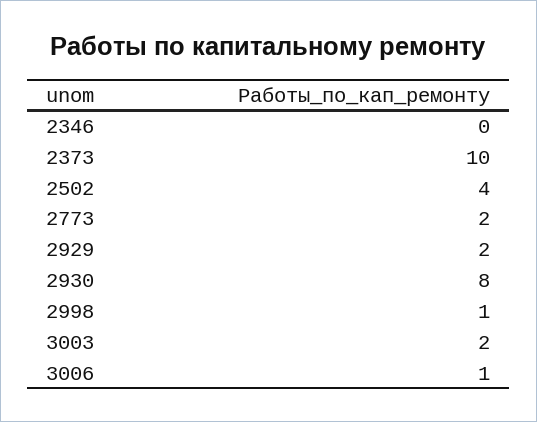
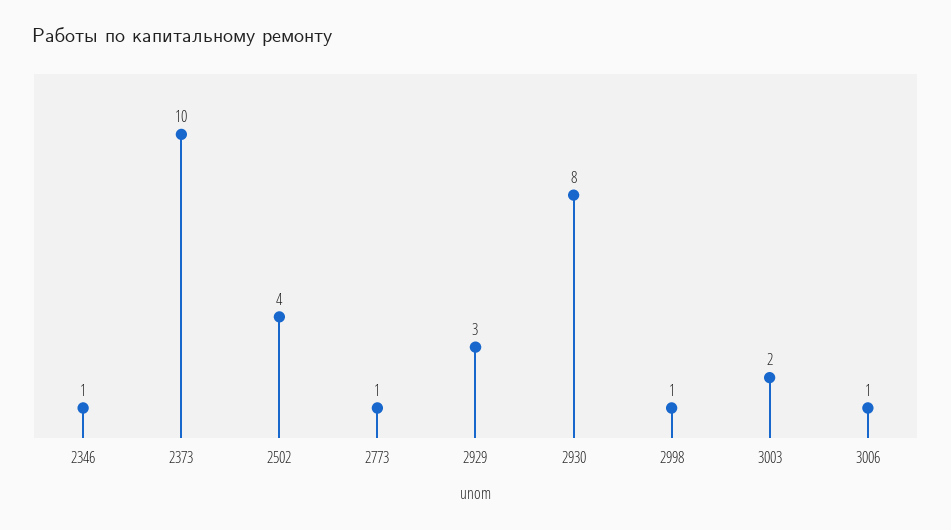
2346: 0 -> 1
2773: 2 -> 1
2929: 2 -> 3

